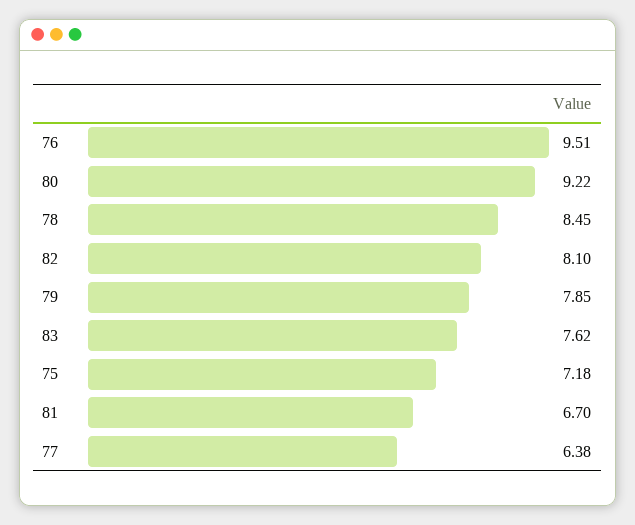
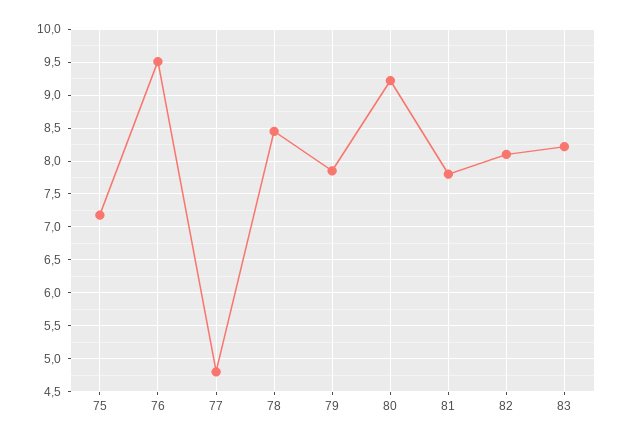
83: 7.62 -> 8.2
81: 6.7 -> 7.8
77: 6.38 -> 4.8

